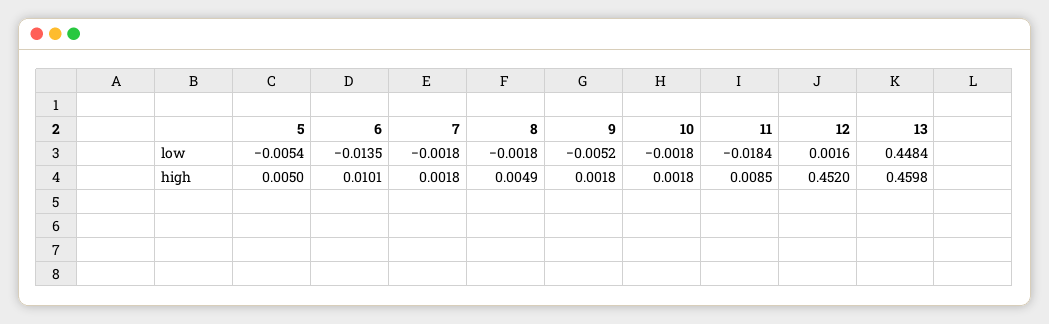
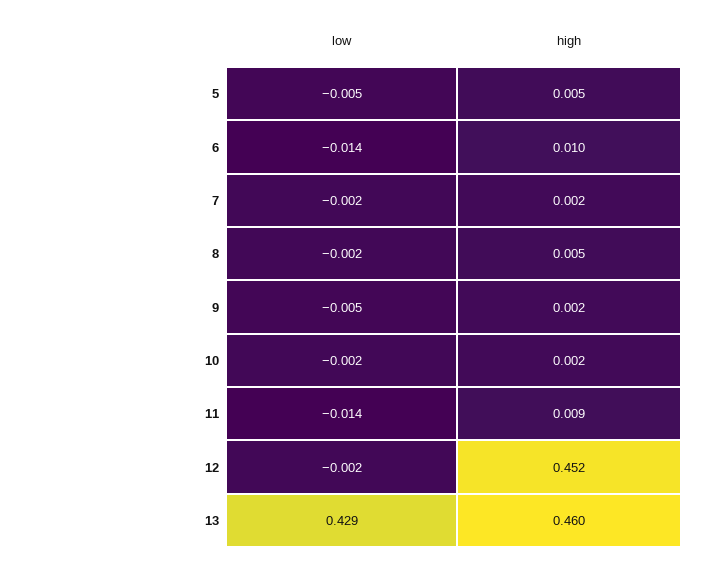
11, low: -0.0184 -> -0.014
12, low: 0.0016 -> -0.002
13, low: 0.4484 -> 0.429

